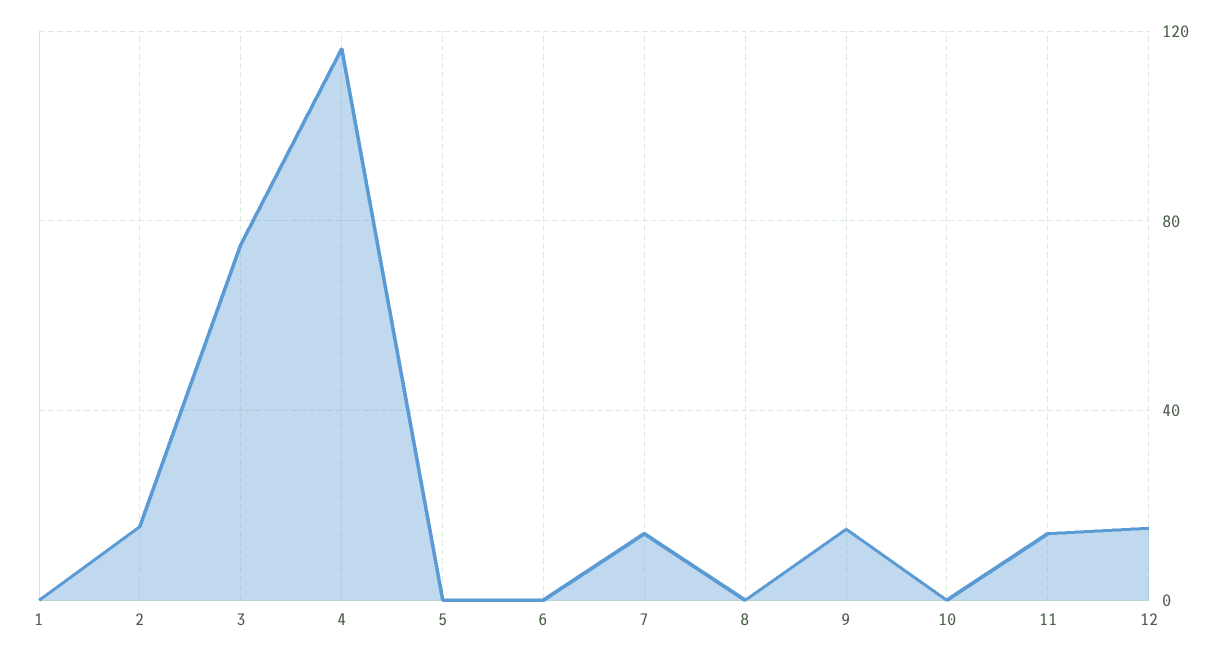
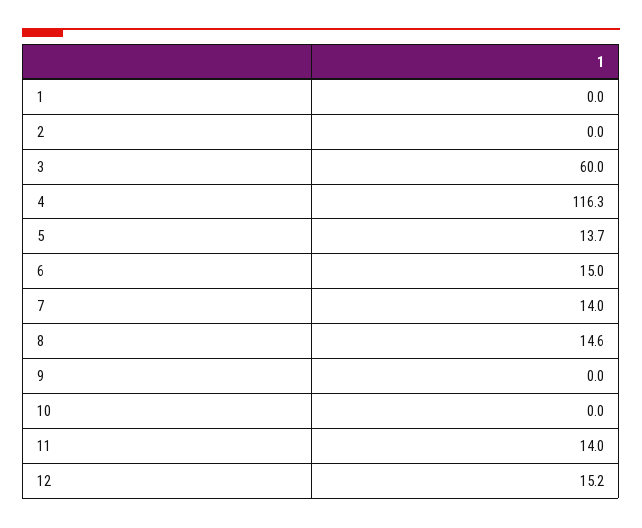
2: 15 -> 0
3: 75 -> 60
5: 0 -> 13.7
6: 0 -> 15
8: 0 -> 14.6
9: 15 -> 0

